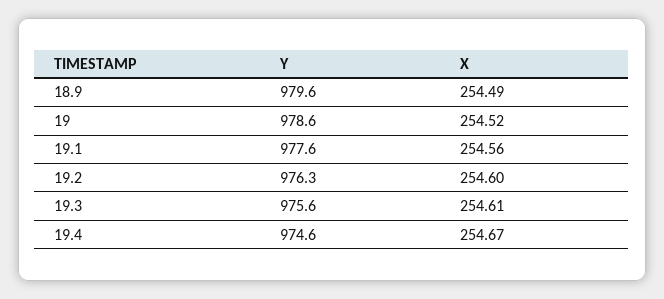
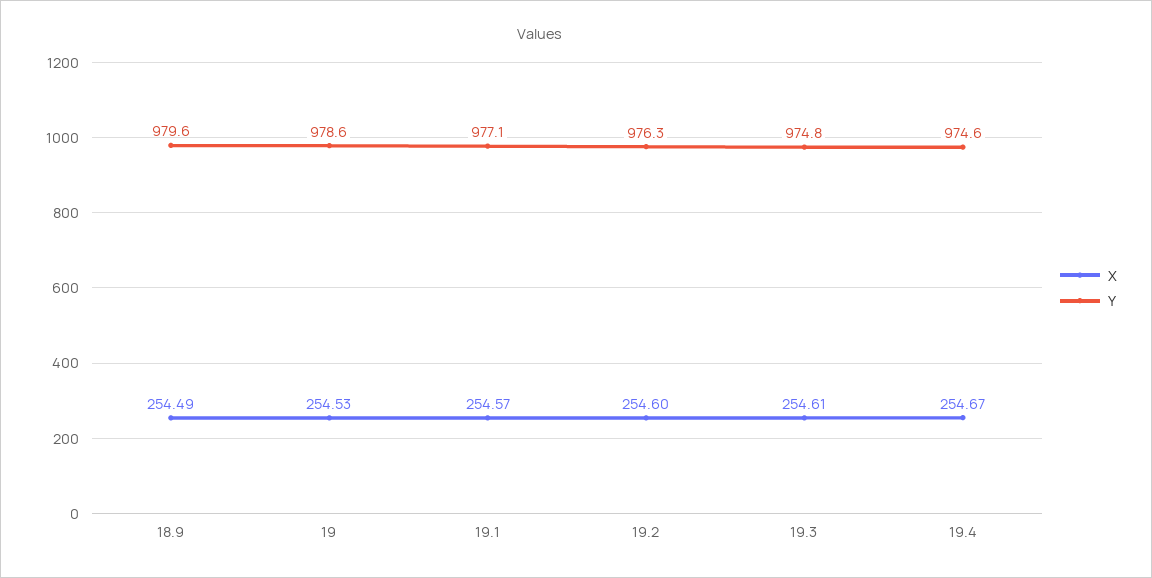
X, 19: 254.52 -> 254.53
Y, 19.1: 977.6 -> 977.1
X, 19.1: 254.56 -> 254.57
Y, 19.3: 975.6 -> 974.8

